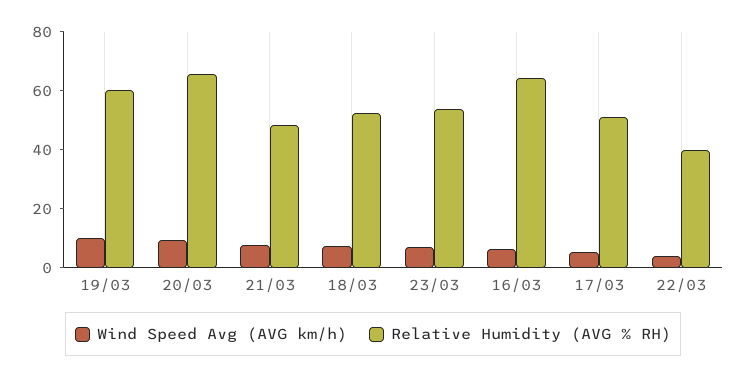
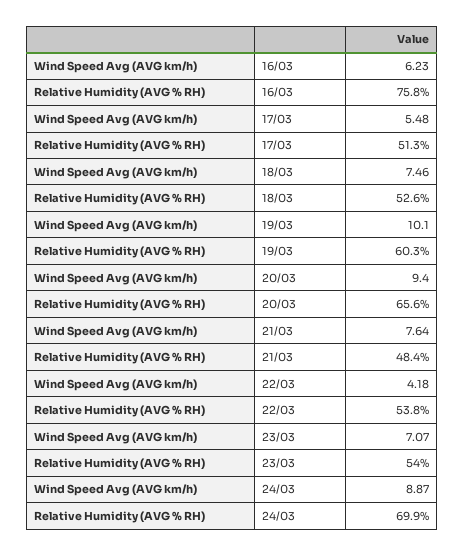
Relative Humidity (AVG % RH), 16/03: 65 -> 75.8
Relative Humidity (AVG % RH), 22/03: 40 -> 53.8
Wind Speed Avg (AVG km/h), 24/03: none -> 8.87
Relative Humidity (AVG % RH), 24/03: none -> 69.9

